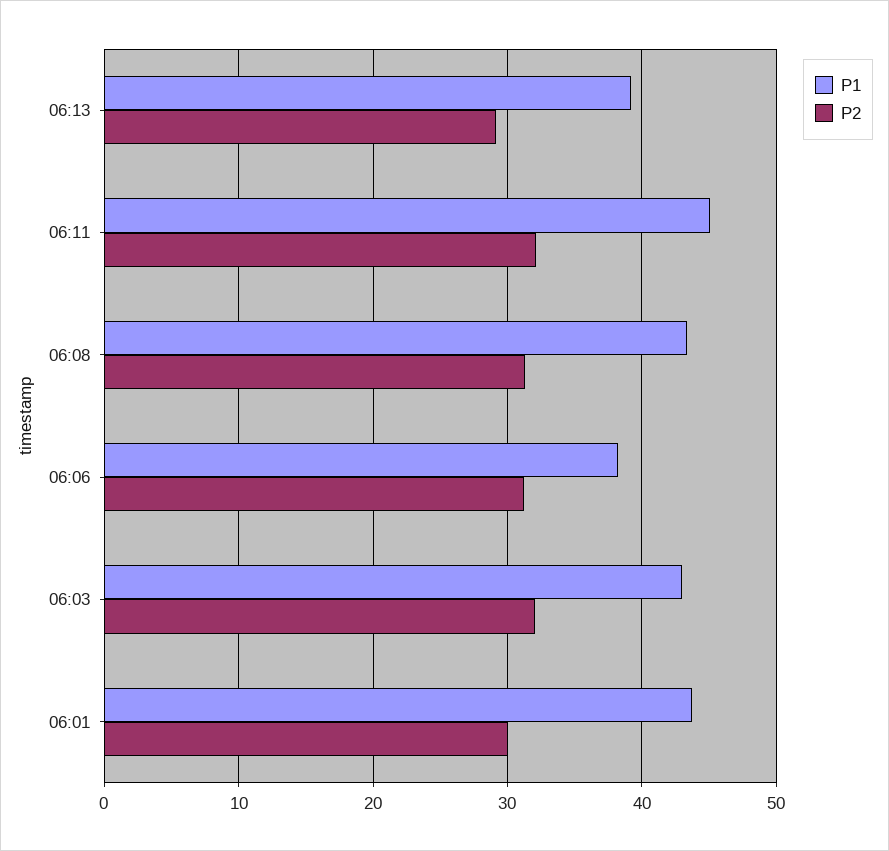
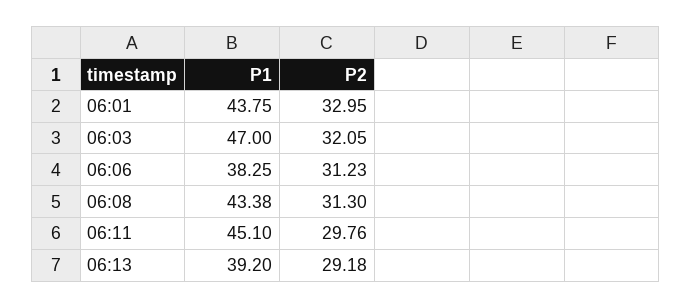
P2, 06:11: 32 -> 29.76
P1, 06:03: 43 -> 47
P2, 06:01: 30 -> 32.95

